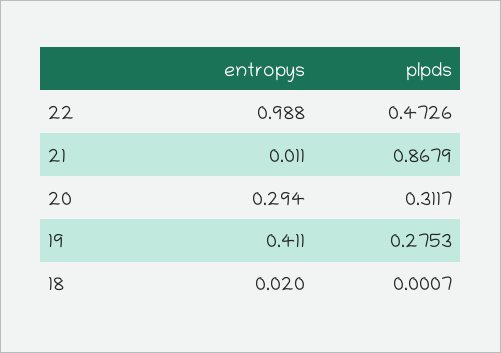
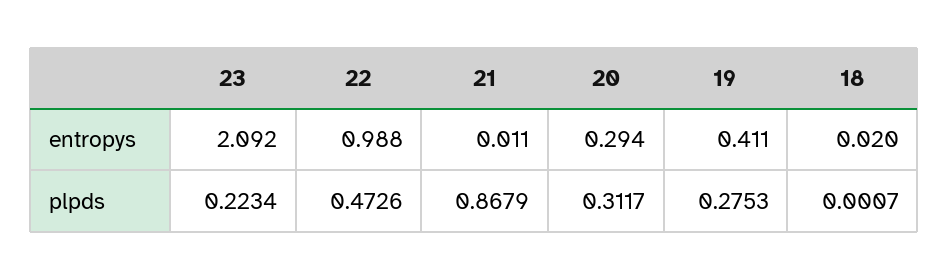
entropys, 23: none -> 2.092
plpds, 23: none -> 0.2234

